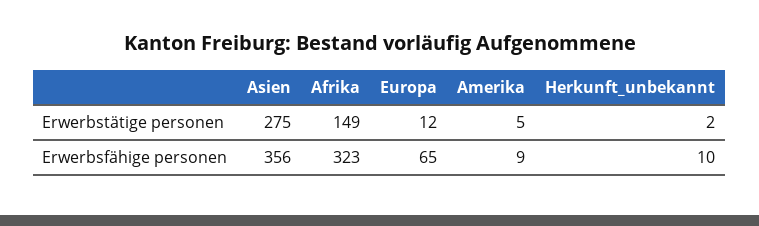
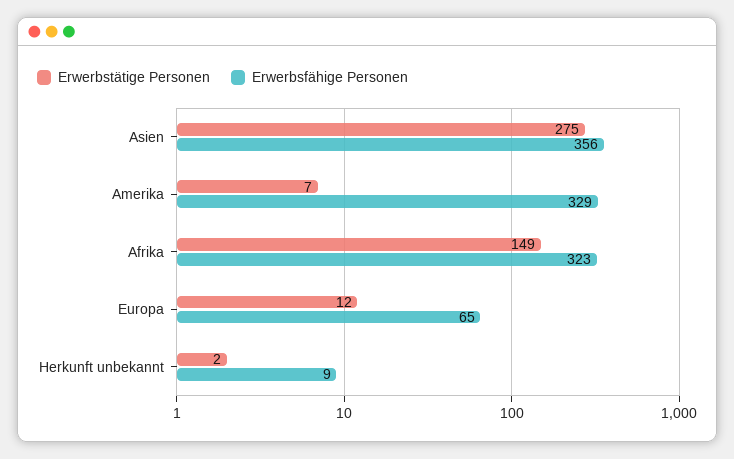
Erwerbstätige personen, Amerika: 5 -> 7
Erwerbsfähige personen, Amerika: 9 -> 329
Erwerbsfähige personen, Herkunft_unbekannt: 10 -> 9

